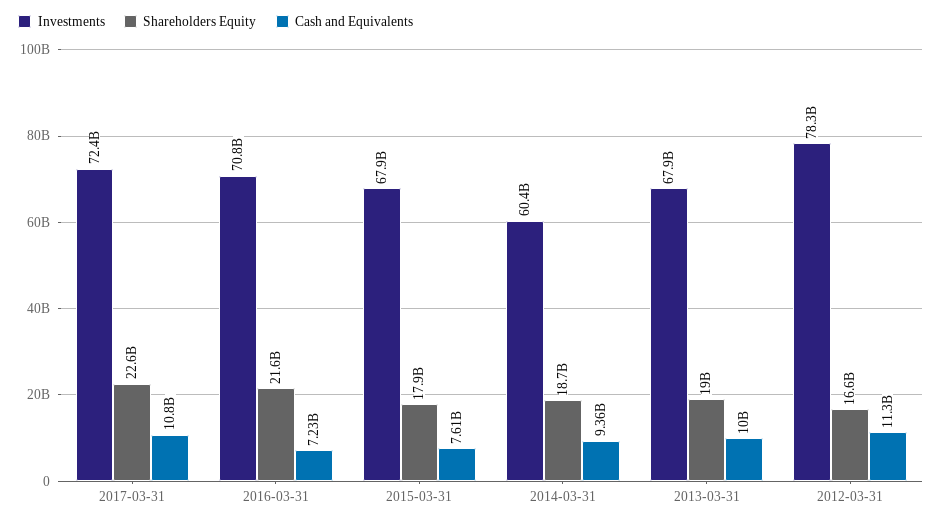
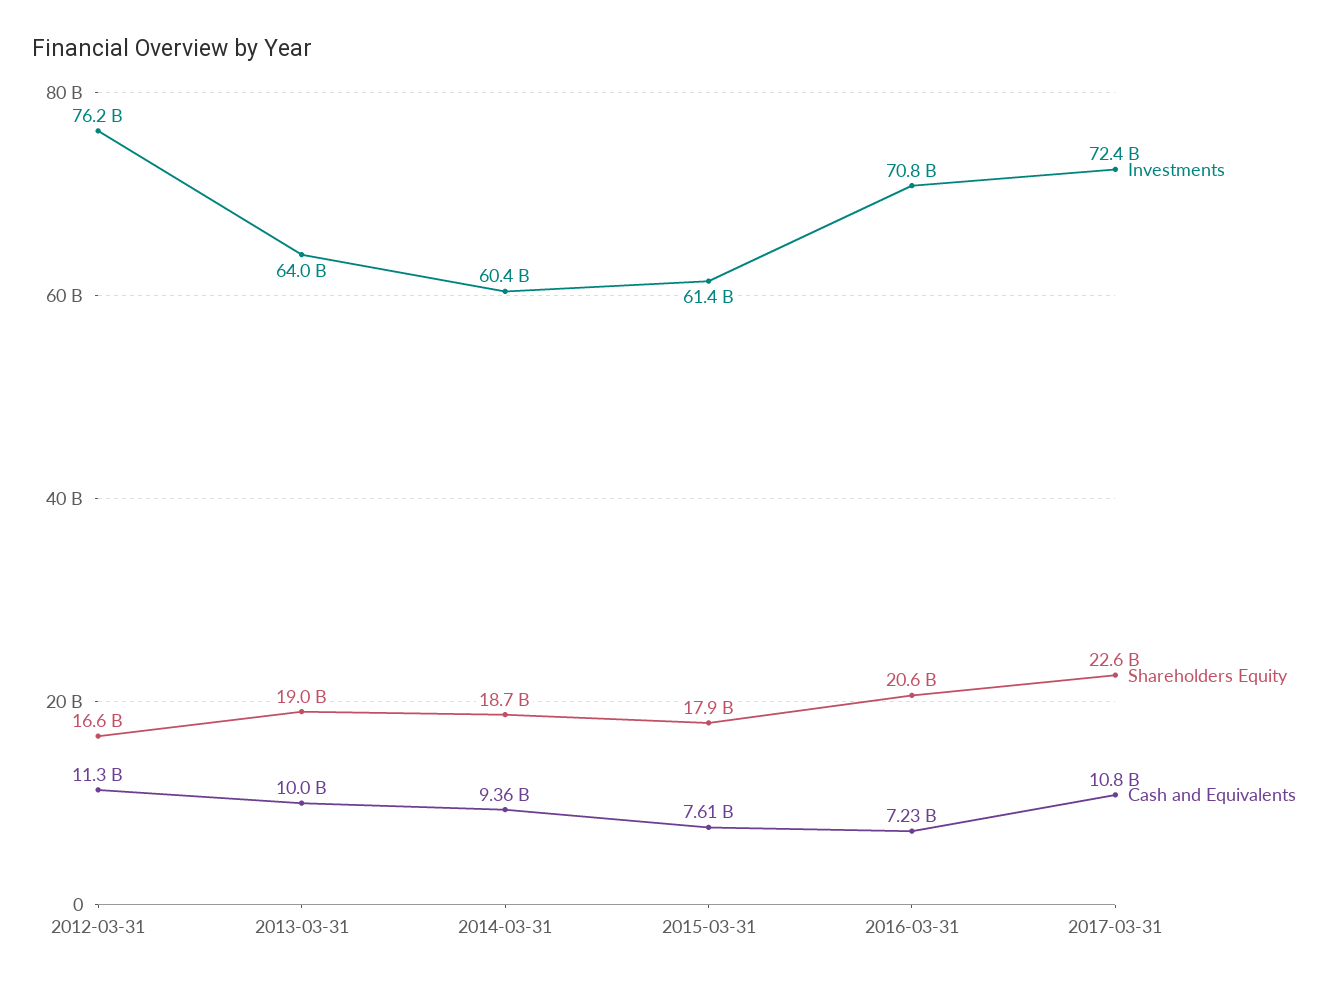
Shareholders Equity, 2016-03-31: 21600000000 -> 20600000000
Investments, 2015-03-31: 67900000000 -> 61400000000
Investments, 2013-03-31: 67900000000 -> 64000000000
Investments, 2012-03-31: 78300000000 -> 76200000000

